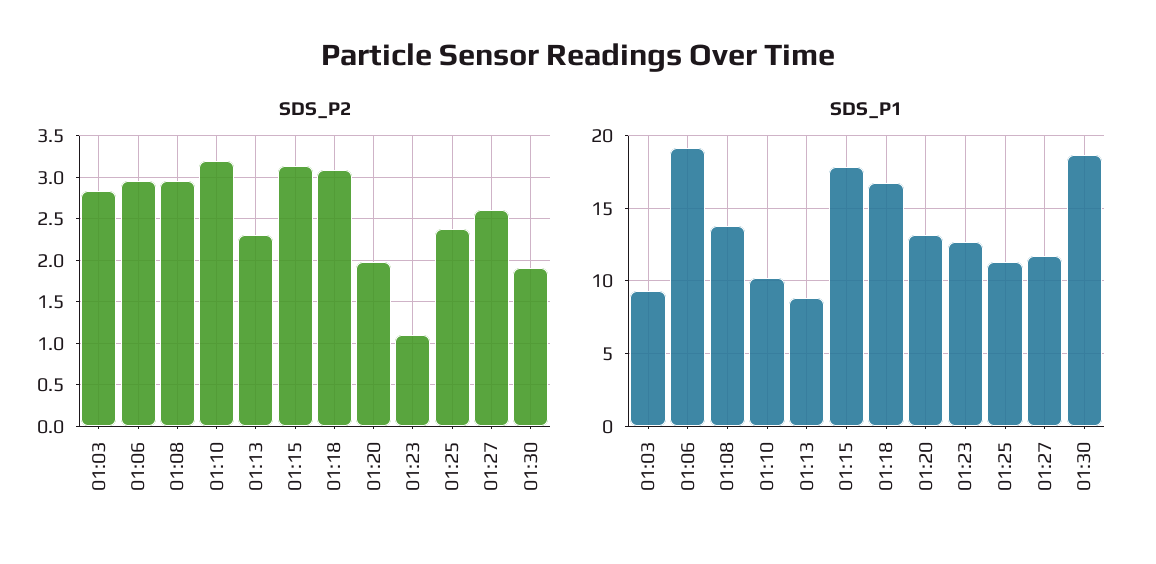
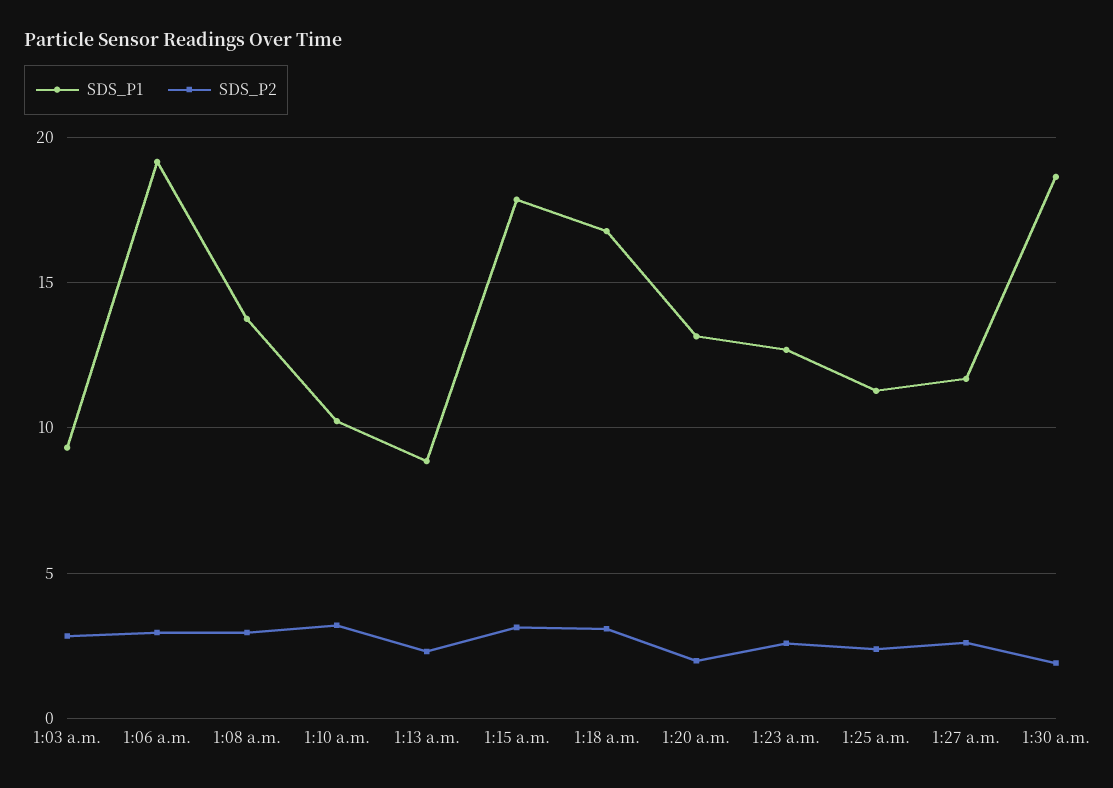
SDS_P2, 01:23: 1.1 -> 2.5

